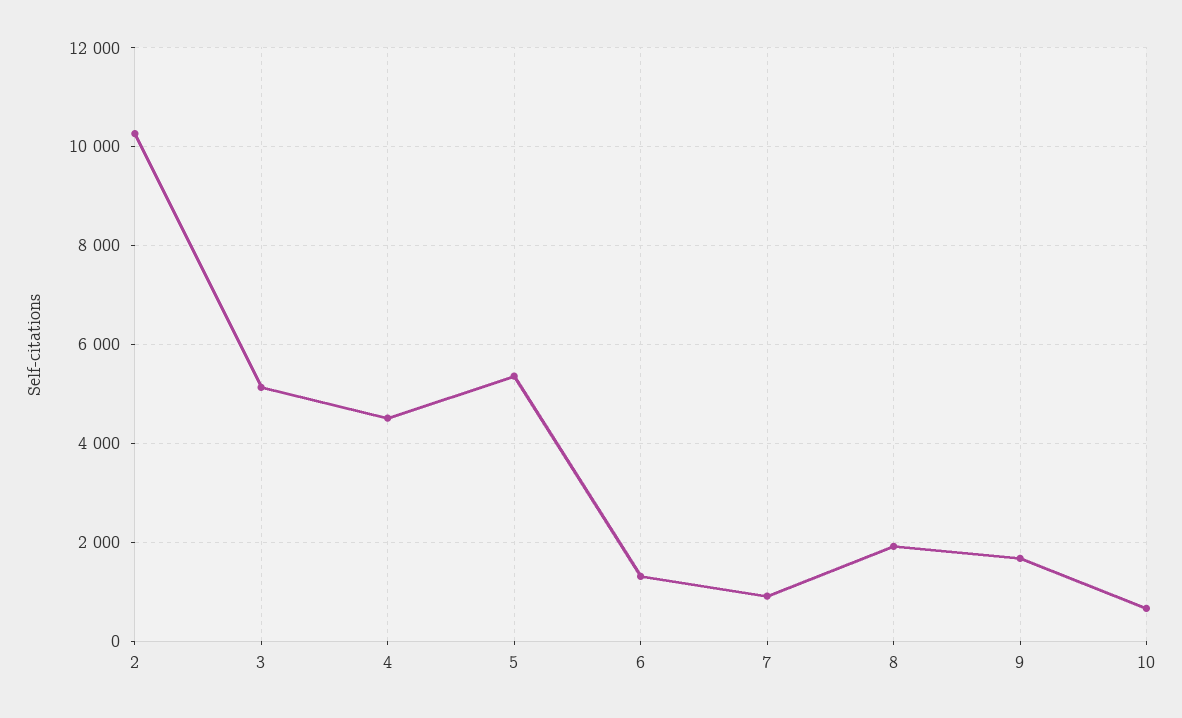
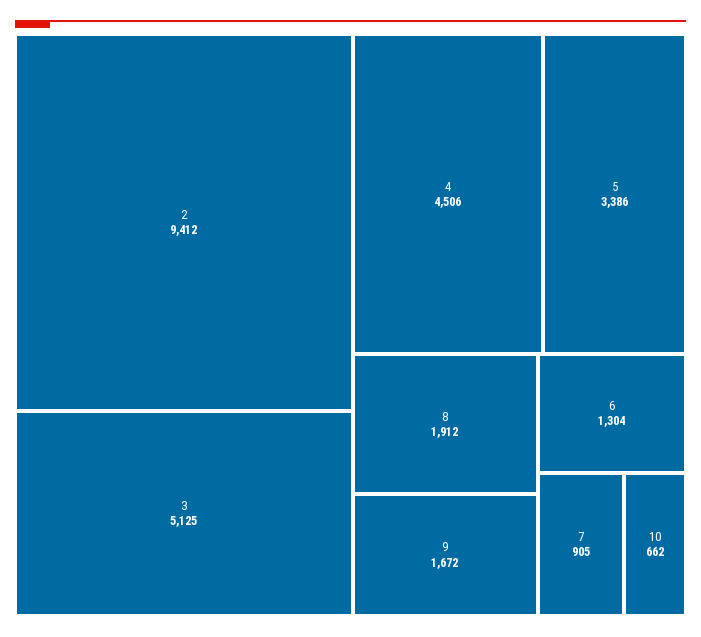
2: 10200 -> 9412
5: 5400 -> 3386

